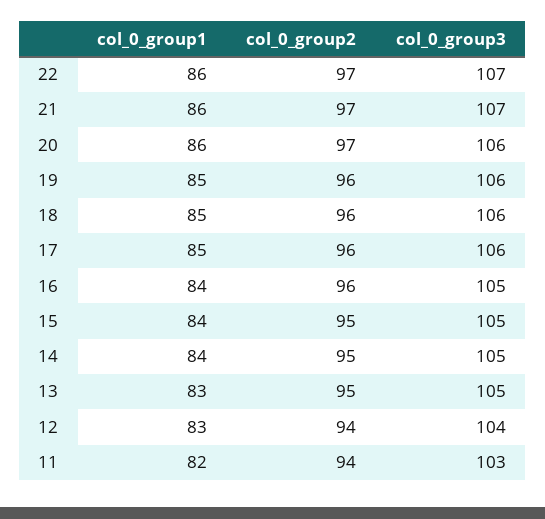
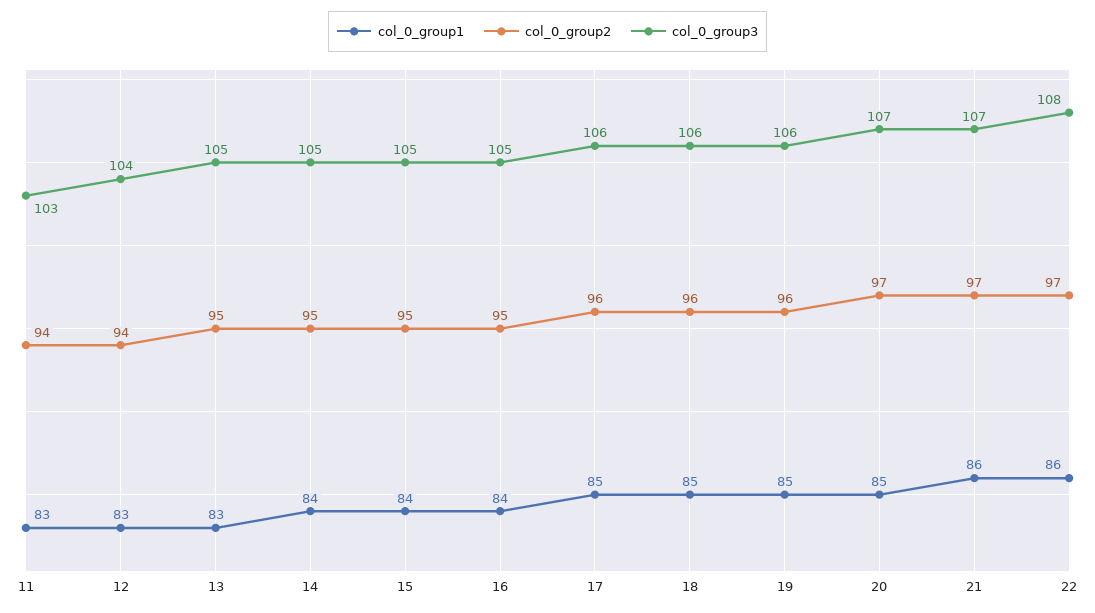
col_0_group3, 22: 107 -> 108
col_0_group1, 20: 86 -> 85
col_0_group3, 20: 106 -> 107
col_0_group2, 16: 96 -> 95
col_0_group1, 11: 82 -> 83

